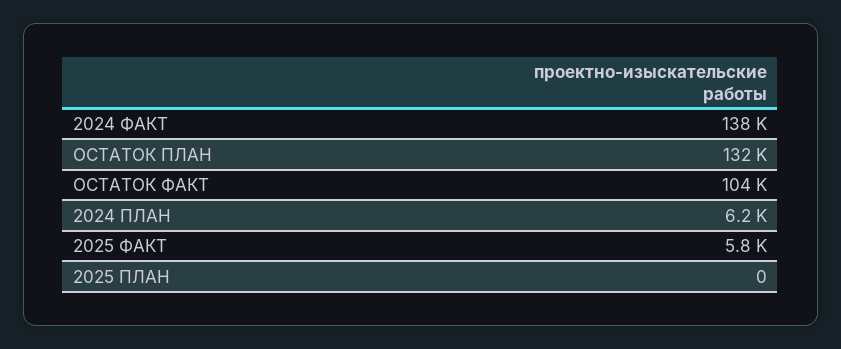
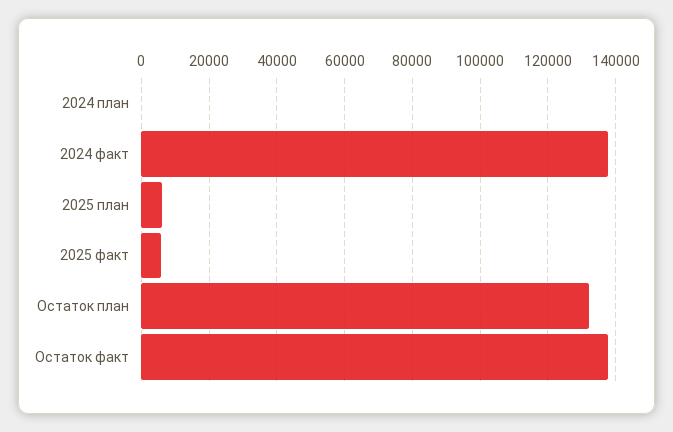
ОСТАТОК ФАКТ: 104000 -> 138000
2024 ПЛАН: 6200 -> 0
2025 ПЛАН: 0 -> 6000

